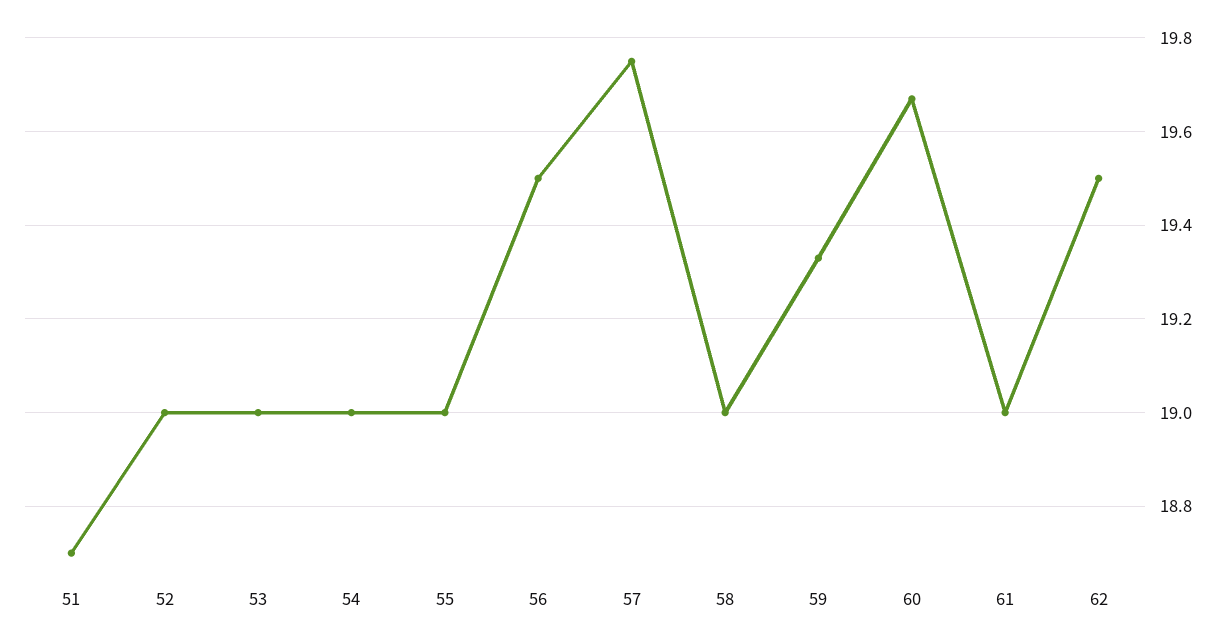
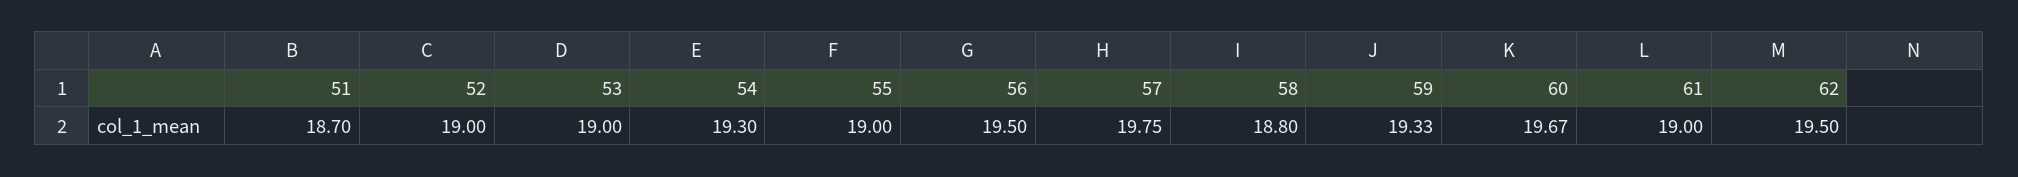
54: 19 -> 19.3
58: 19 -> 18.8

